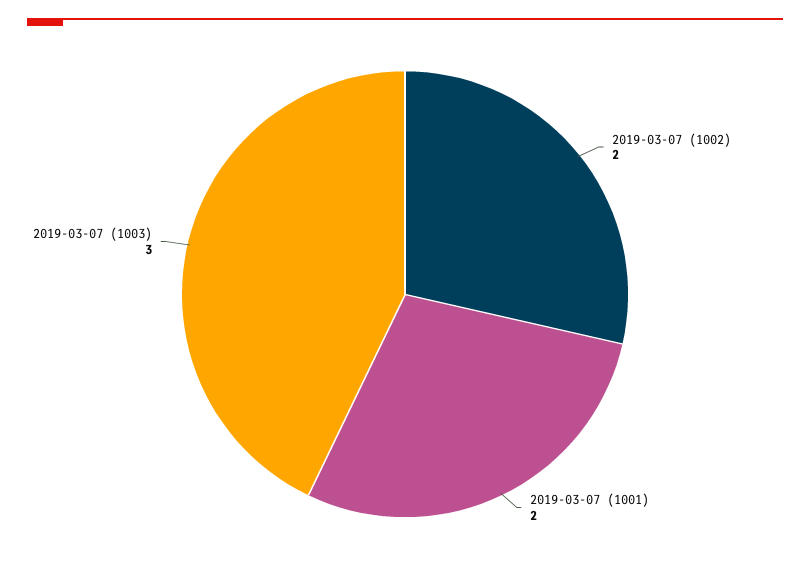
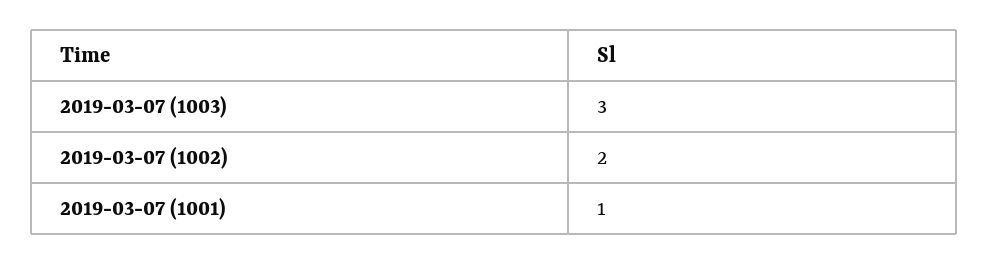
2019-03-07 (1001): 2 -> 1

